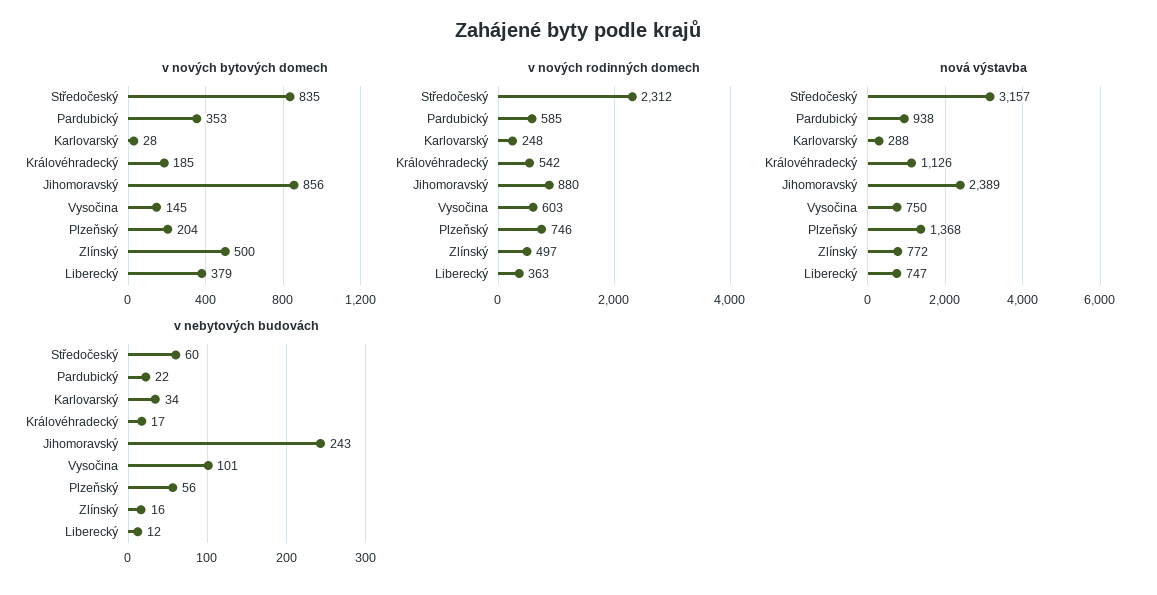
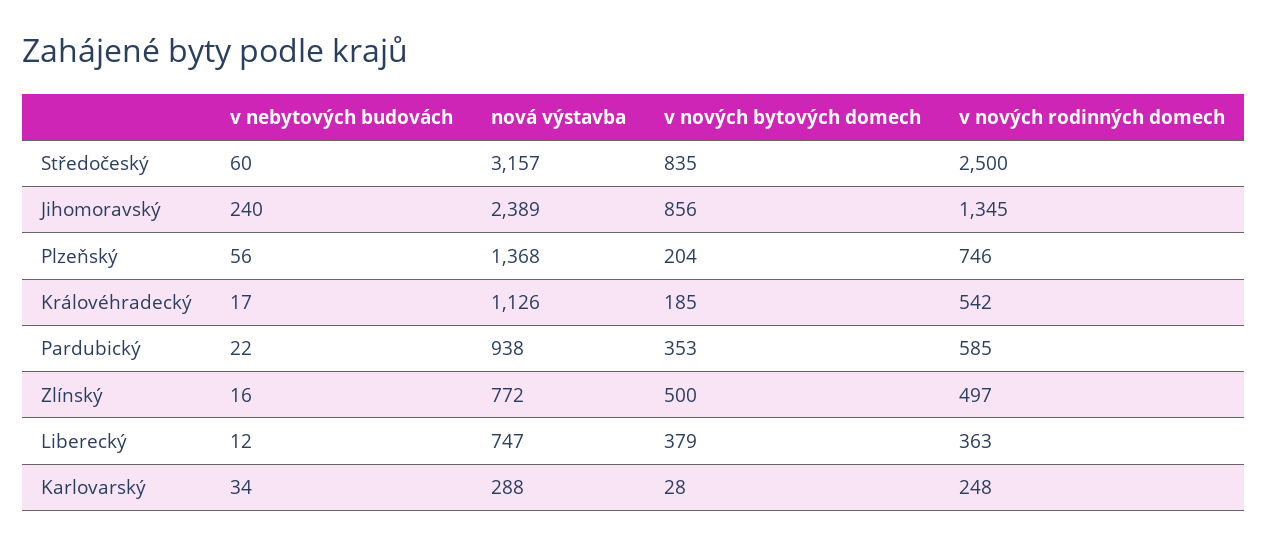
v nových bytových domech, Vysočina: 145 -> none
v nových rodinných domech, Středočeský: 2312 -> 2500
v nových rodinných domech, Jihomoravský: 880 -> 1345
v nových rodinných domech, Vysočina: 603 -> none
nová výstavba, Vysočina: 750 -> none
v nebytových budovách, Jihomoravský: 243 -> 240
v nebytových budovách, Vysočina: 101 -> none

